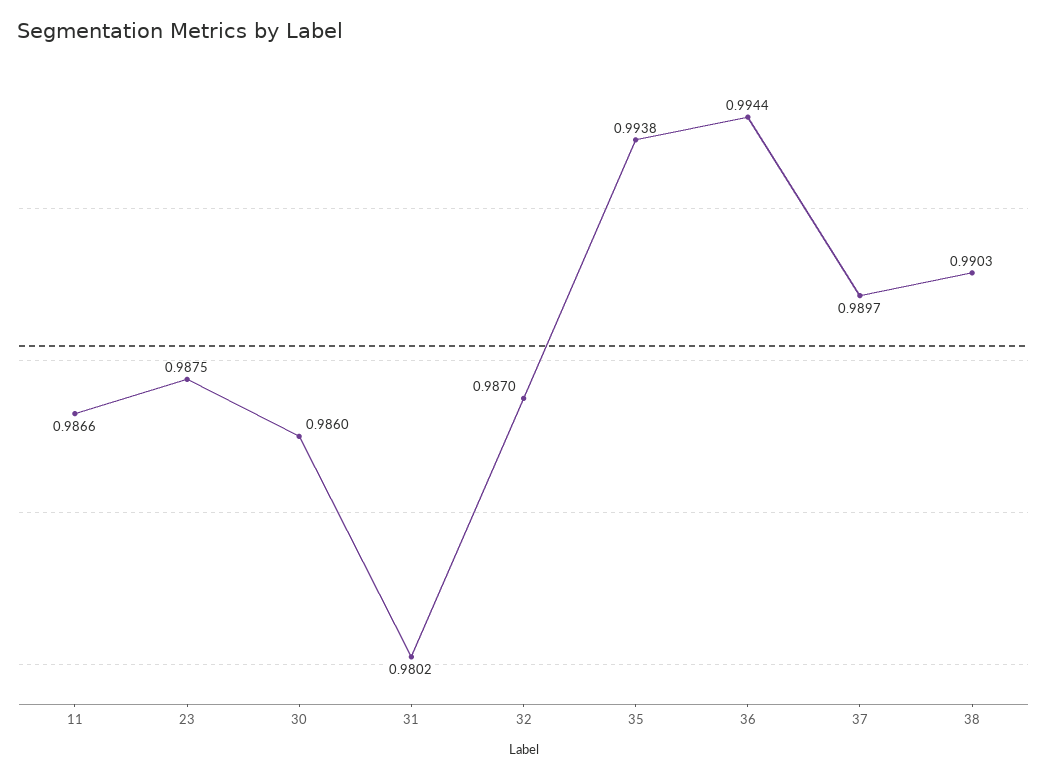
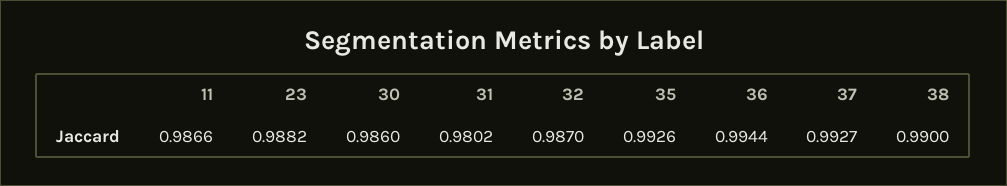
23: 0.9875 -> 0.9882
35: 0.9938 -> 0.9926
37: 0.9897 -> 0.9927
38: 0.9903 -> 0.99

